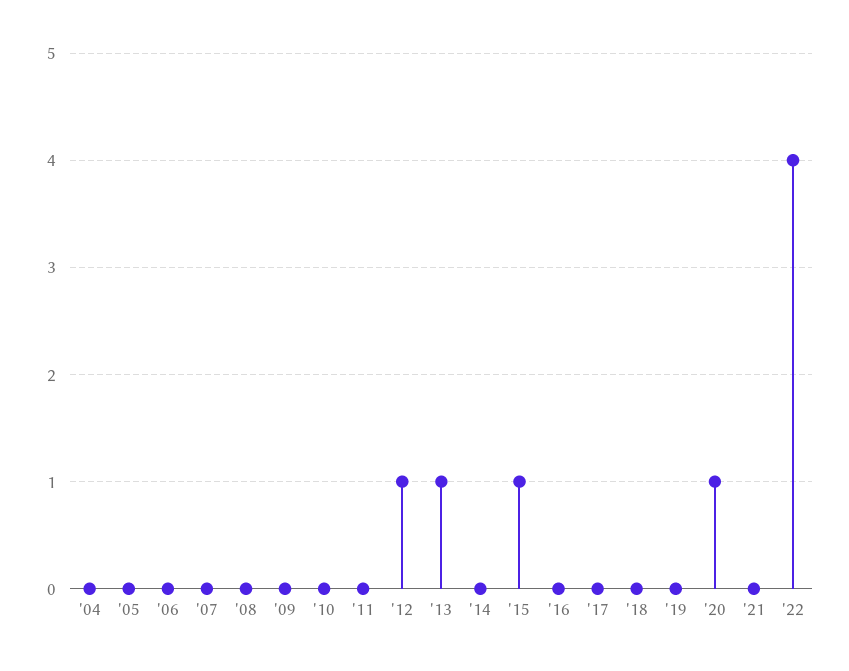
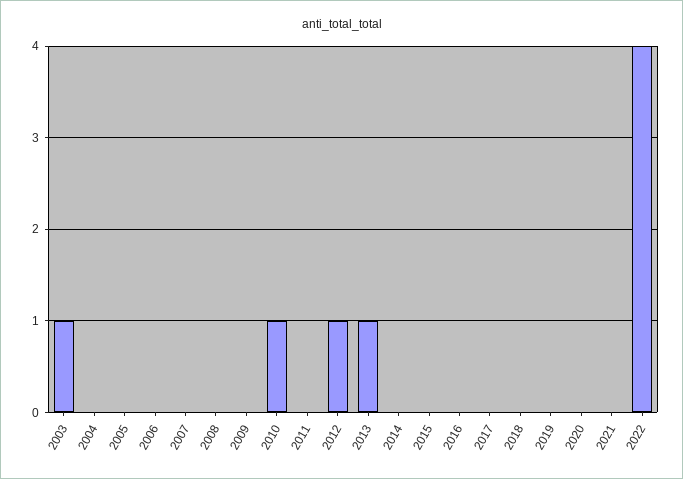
'10: 0 -> 1
'15: 1 -> 0
'20: 1 -> 0
2003: none -> 1

